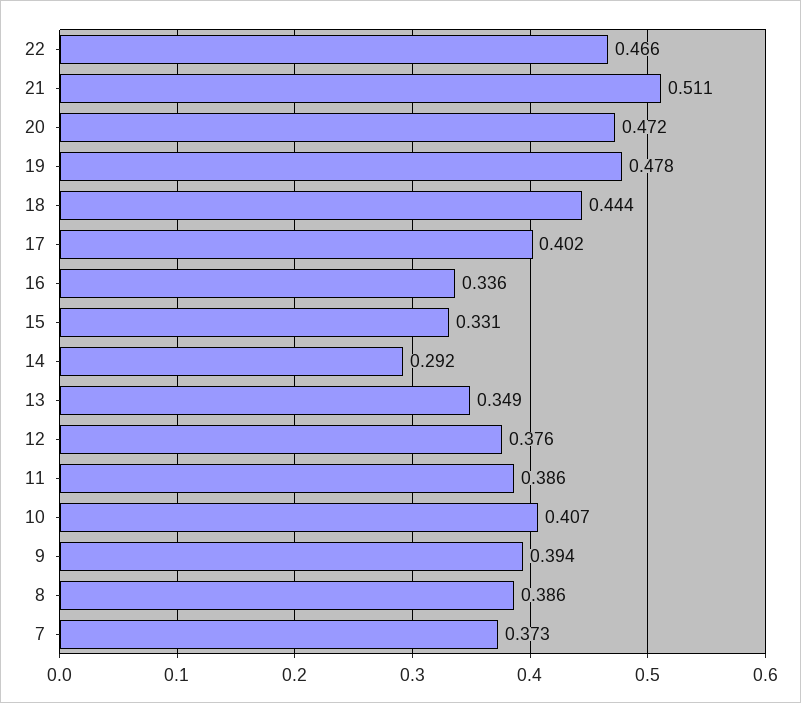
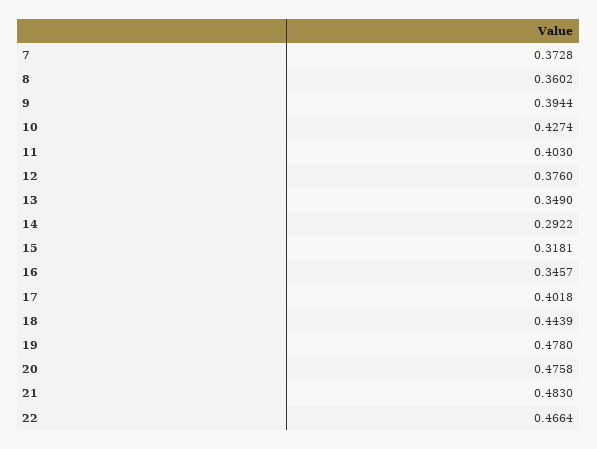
21: 0.511 -> 0.483
20: 0.472 -> 0.4758
16: 0.336 -> 0.3457
15: 0.331 -> 0.3181
11: 0.386 -> 0.403
10: 0.407 -> 0.4274
8: 0.386 -> 0.3602

